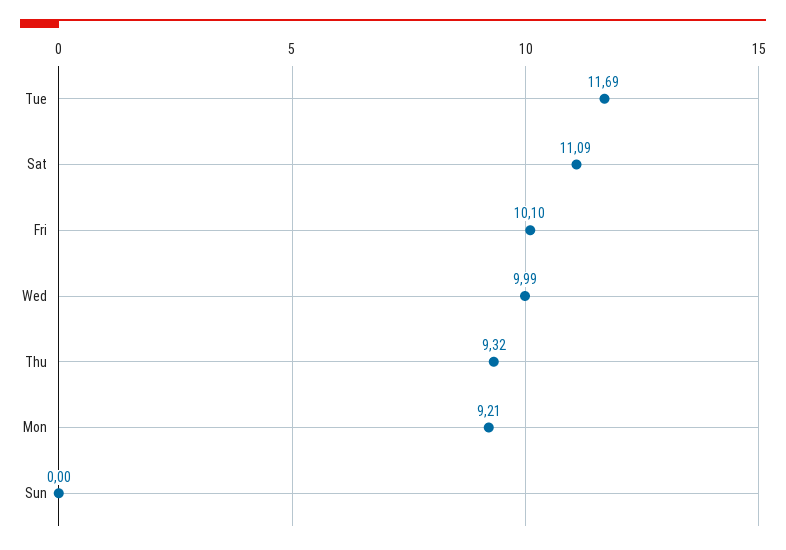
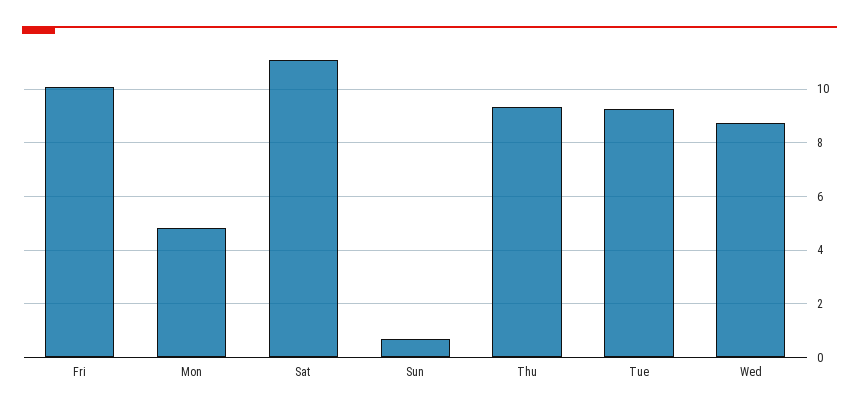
Tue: 11.69 -> 9.25
Wed: 9.99 -> 8.75
Mon: 9.21 -> 4.75
Sun: 0 -> 0.75

